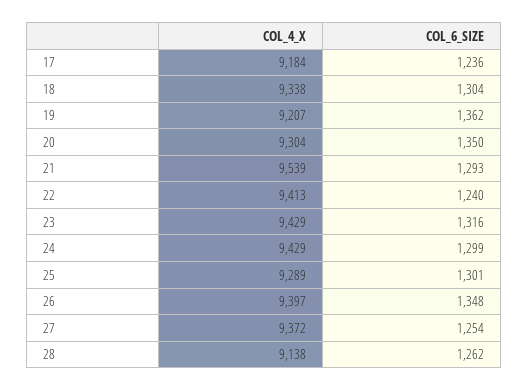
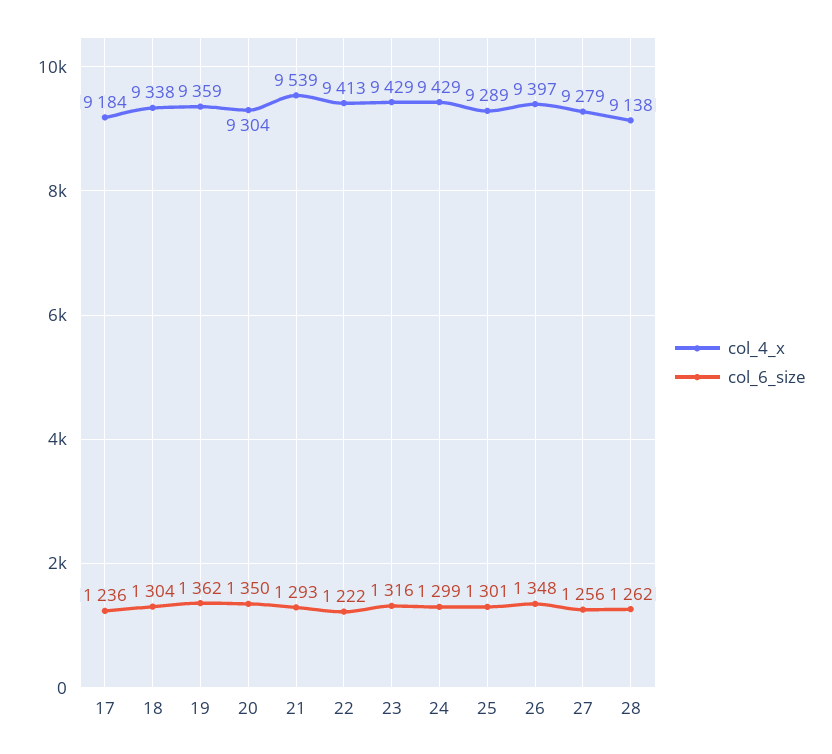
COL_4_X, 19: 9207 -> 9359
COL_6_SIZE, 22: 1240 -> 1222
COL_4_X, 27: 9372 -> 9279
COL_6_SIZE, 27: 1254 -> 1256

